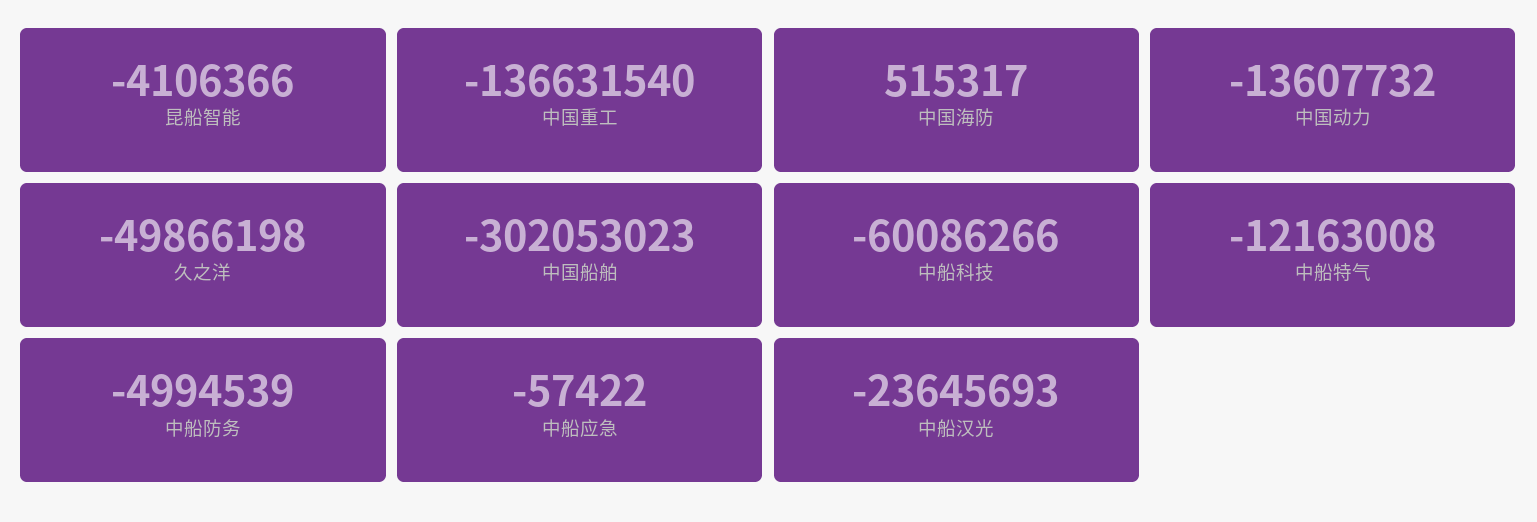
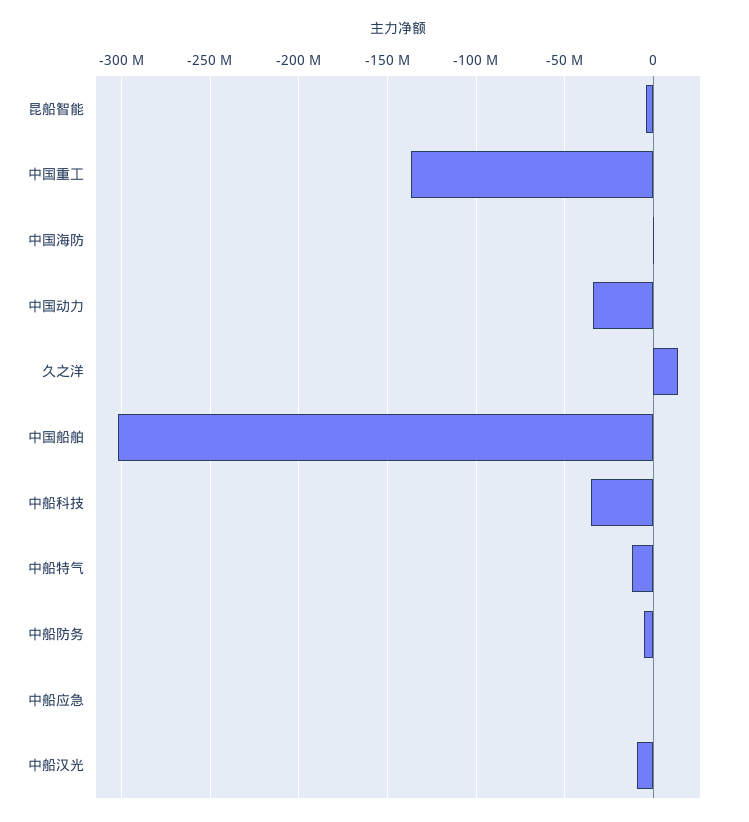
中国动力: -13607732 -> -35000000
久之洋: -49866198 -> 15000000
中船科技: -60086266 -> -35000000
中船汉光: -23645693 -> -10000000

